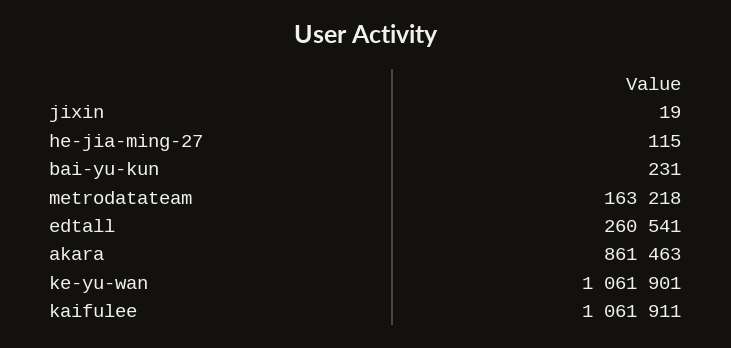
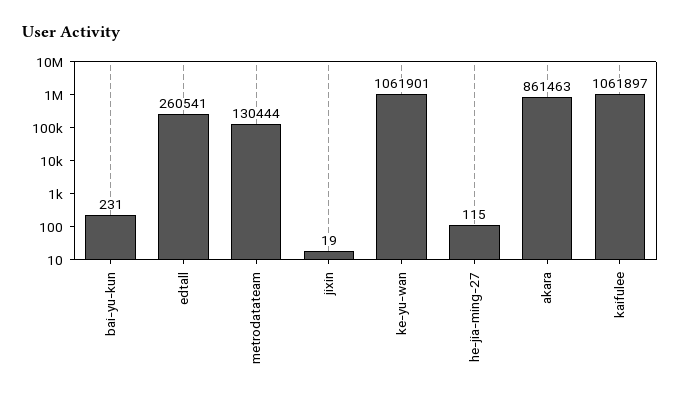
metrodatateam: 163218 -> 130444
kaifulee: 1061911 -> 1061897

